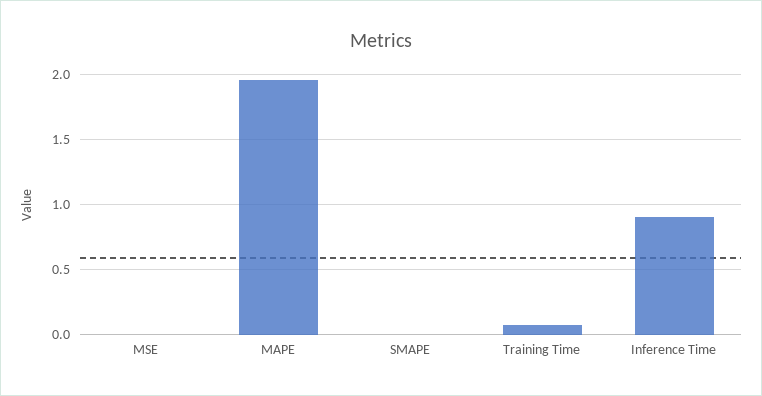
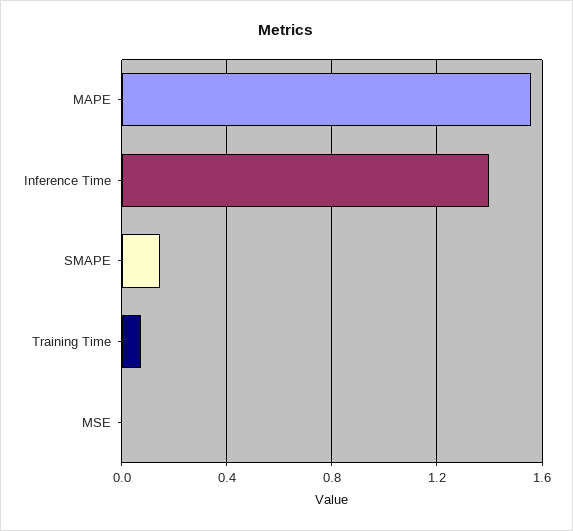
MAPE: 1.95 -> 1.55
SMAPE: 0 -> 0.15
Inference Time: 0.9 -> 1.4

